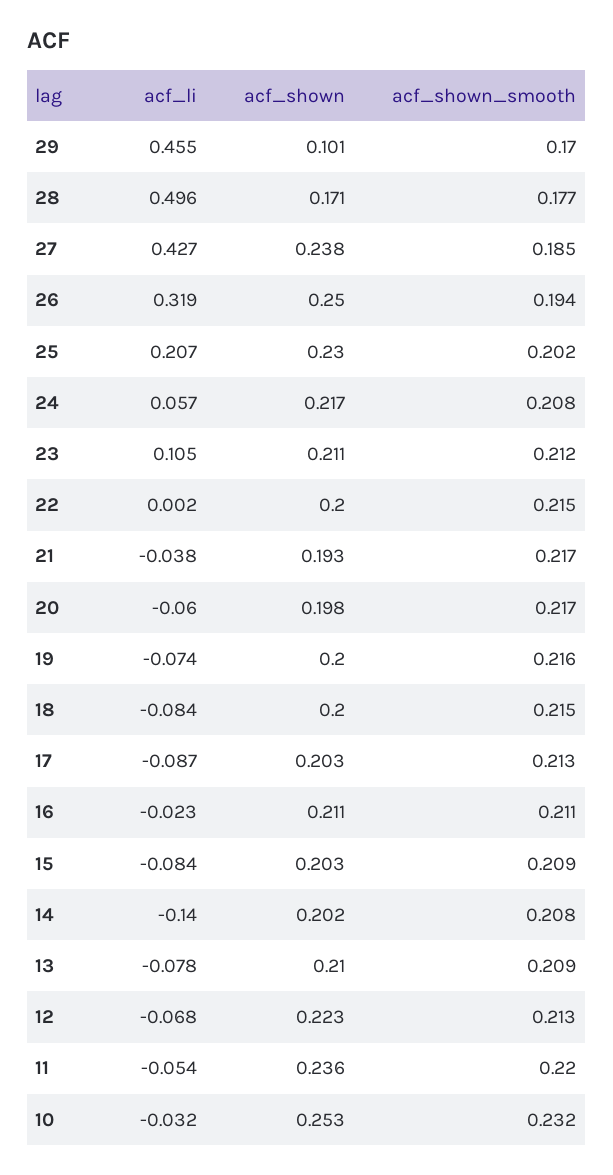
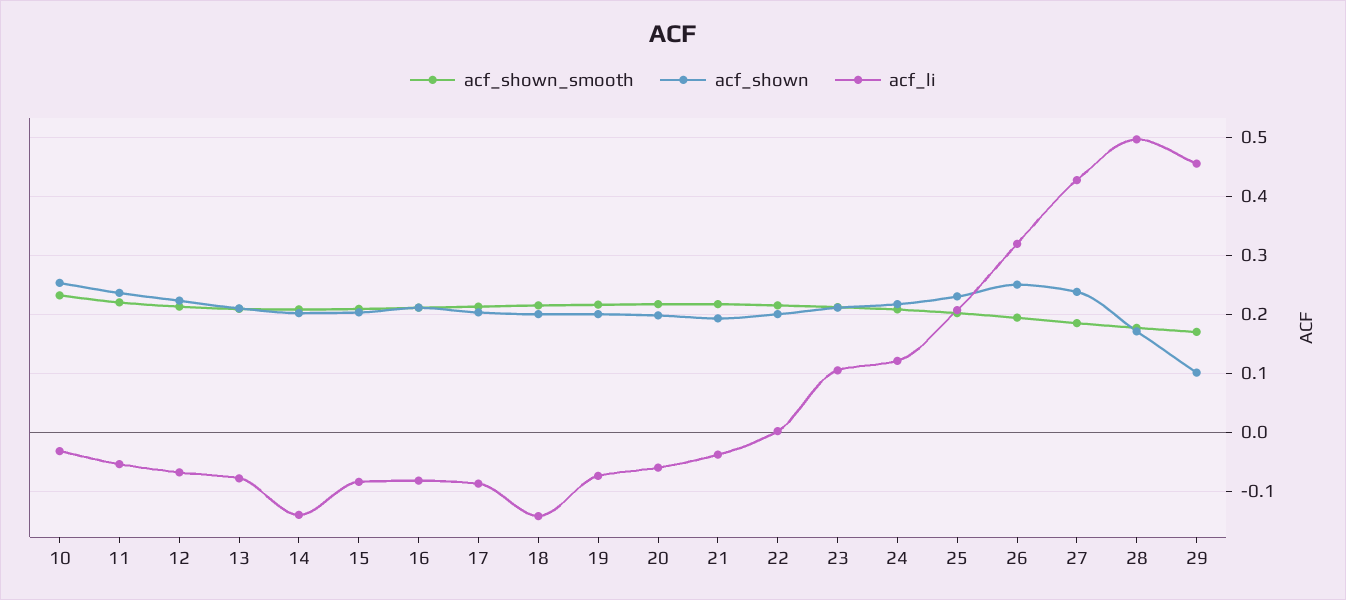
acf_li, 24: 0.057 -> 0.12
acf_li, 18: -0.084 -> -0.14
acf_li, 16: -0.023 -> -0.08

